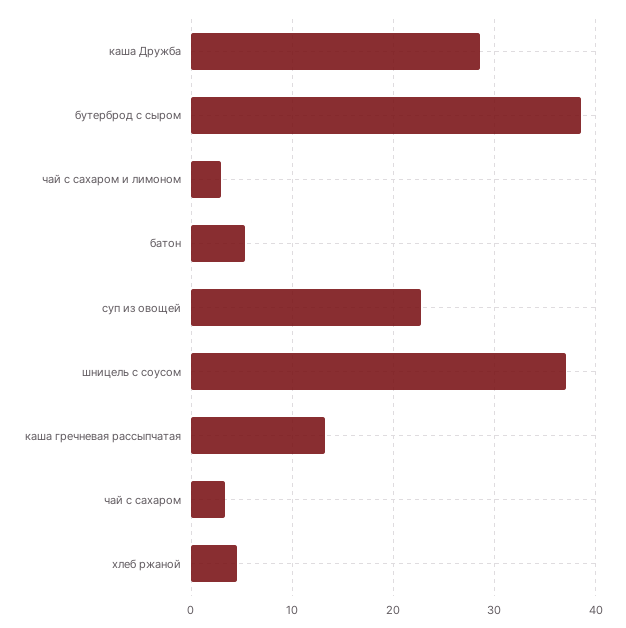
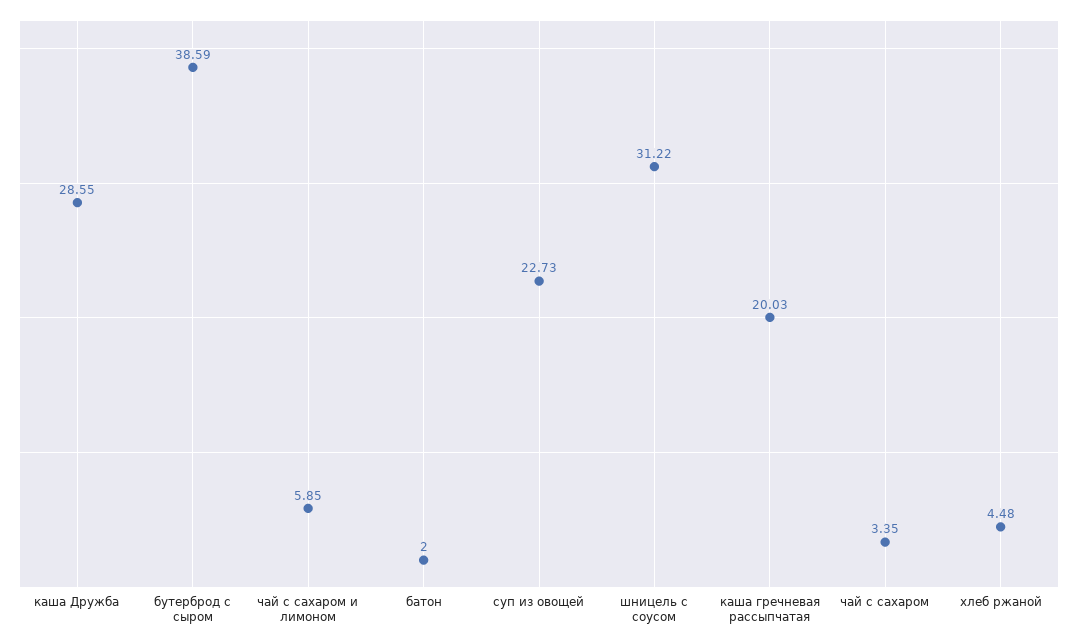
чай с сахаром и лимоном: 3 -> 5.85
батон: 5 -> 2
шницель с соусом: 37 -> 31.22
каша гречневая рассыпчатая: 13 -> 20.03

